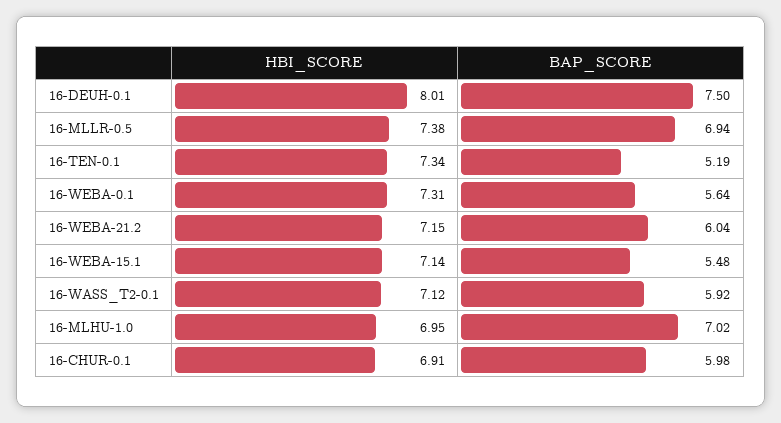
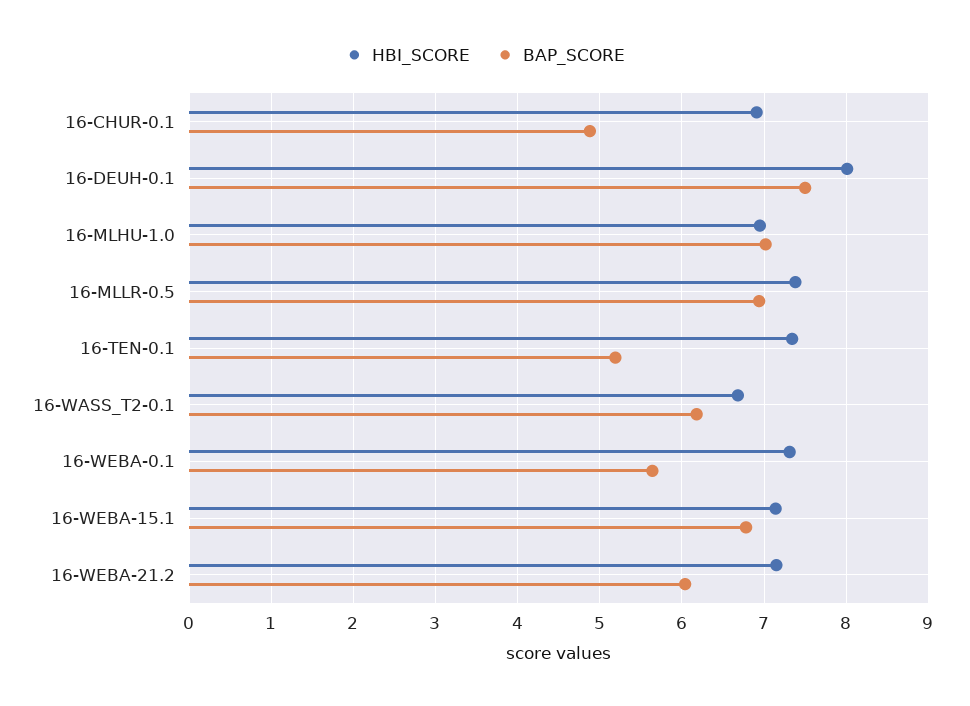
BAP_SCORE, 16-WEBA-15.1: 5.48 -> 6.8
HBI_SCORE, 16-WASS_T2-0.1: 7.12 -> 6.7
BAP_SCORE, 16-WASS_T2-0.1: 5.92 -> 6.2
BAP_SCORE, 16-CHUR-0.1: 5.98 -> 4.9

